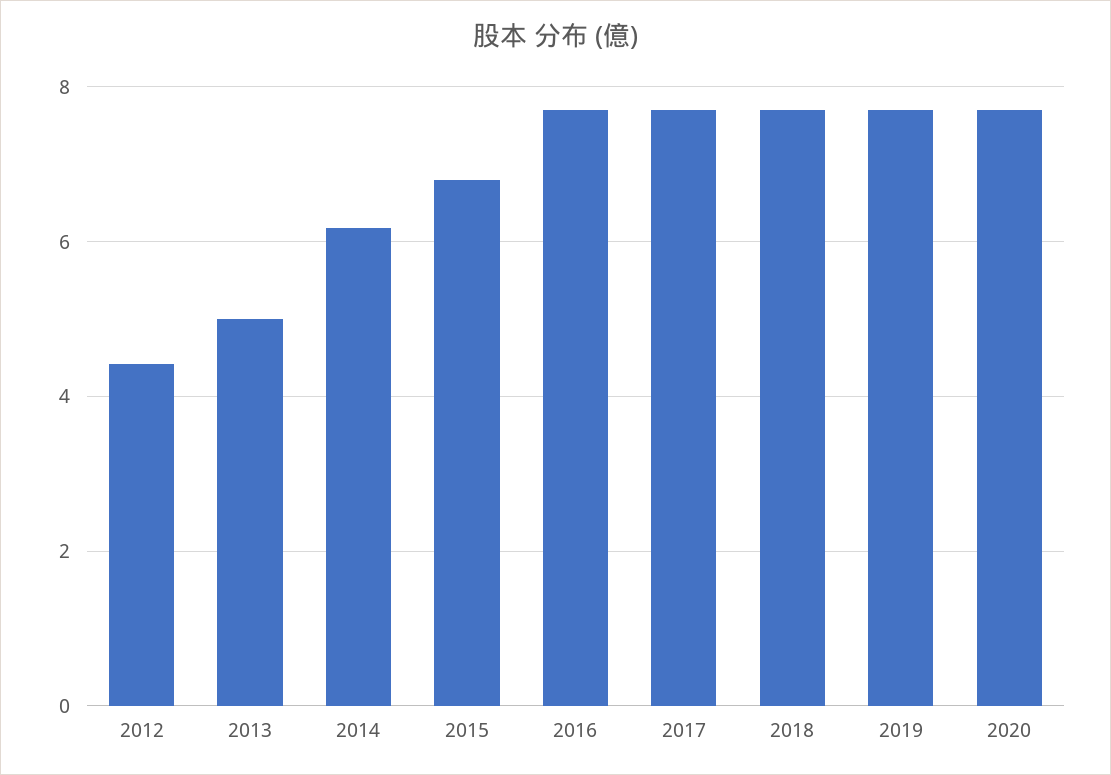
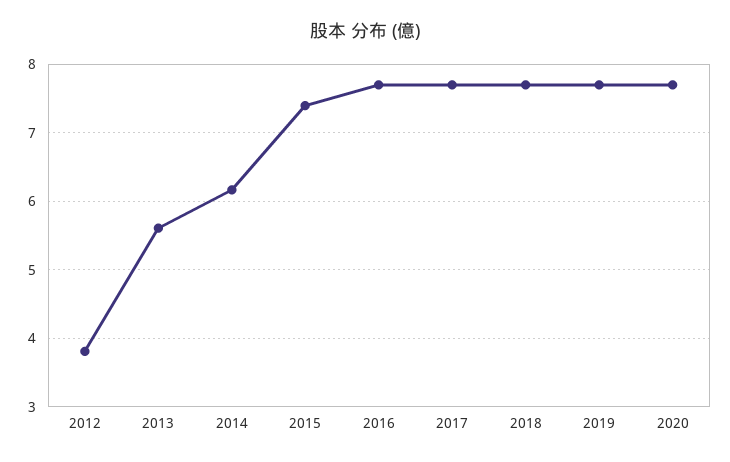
2012: 4.4 -> 3.8
2013: 5 -> 5.6
2015: 6.8 -> 7.4

